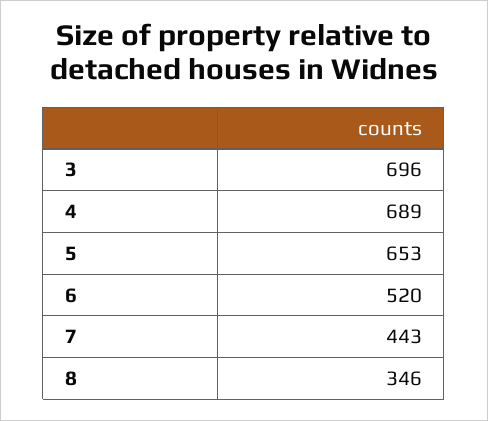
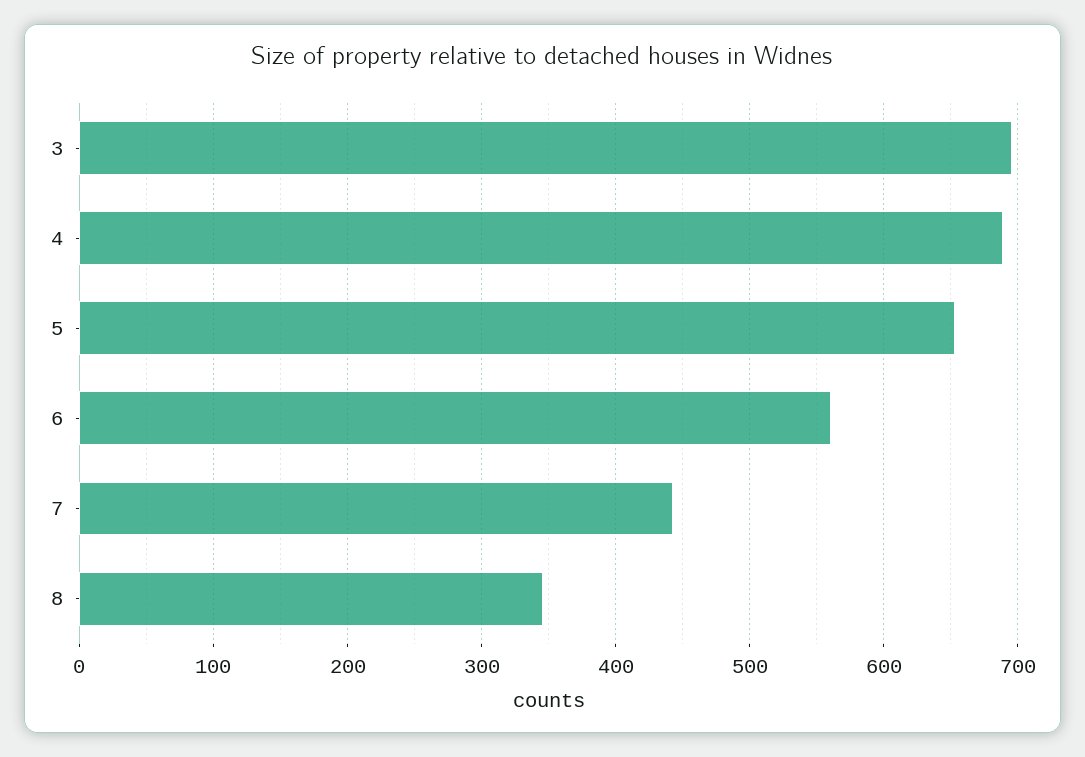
6: 520 -> 560

